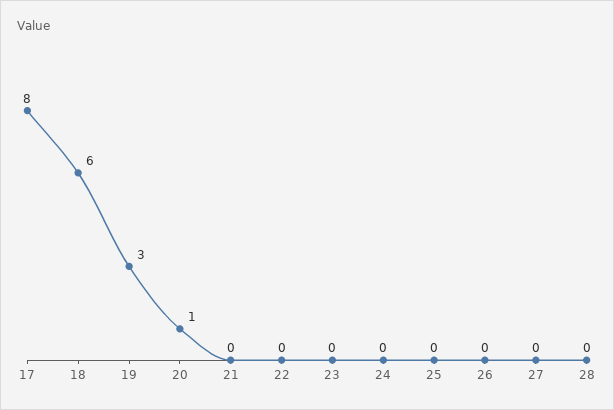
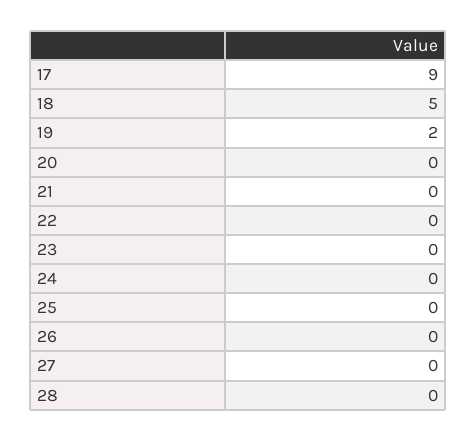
17: 8 -> 9
18: 6 -> 5
19: 3 -> 2
20: 1 -> 0

